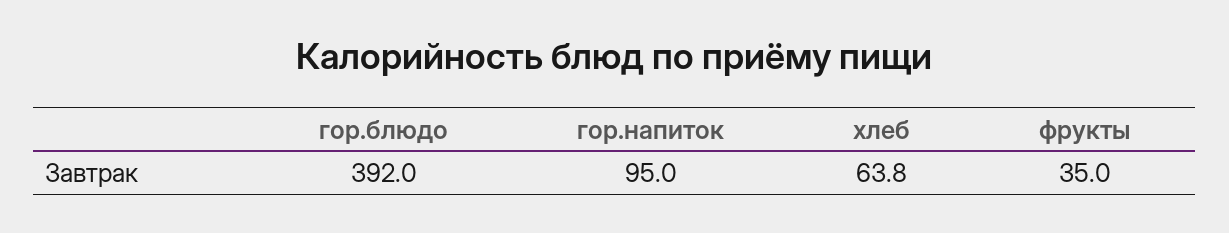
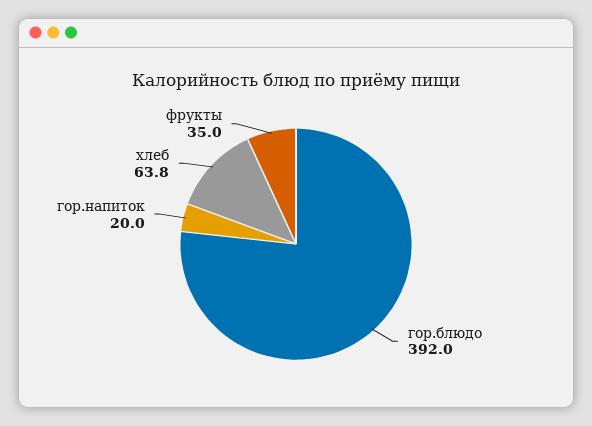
гор.напиток: 95 -> 20

